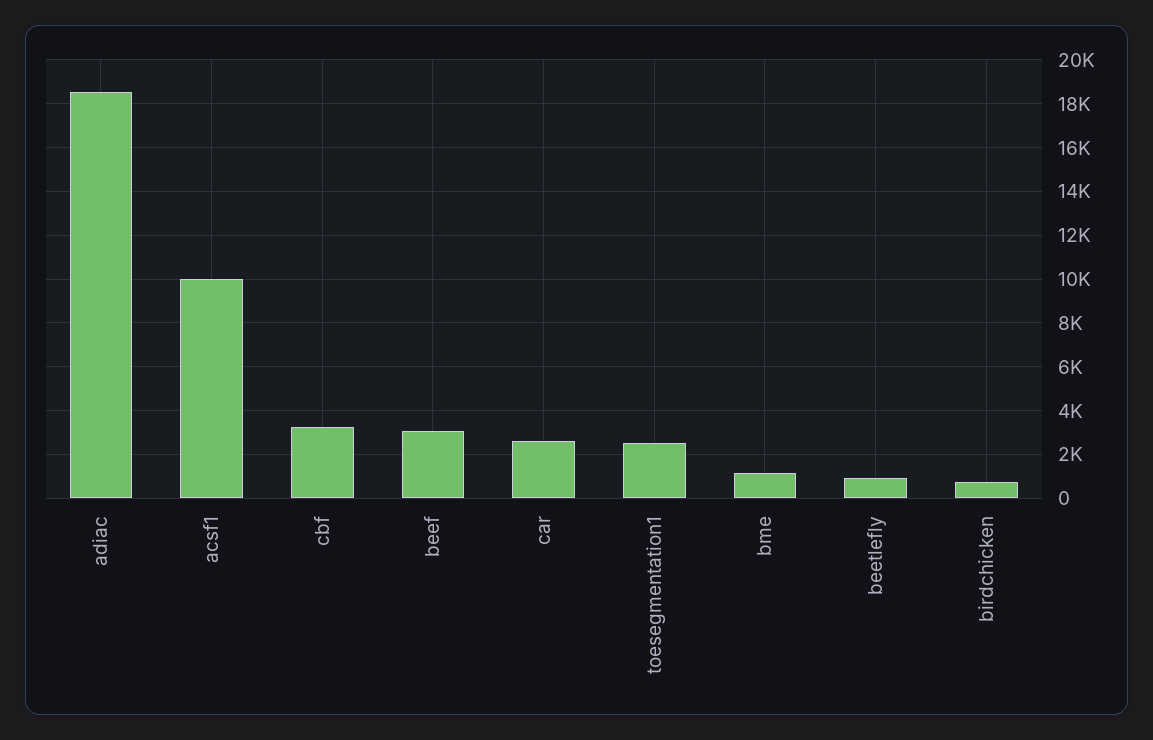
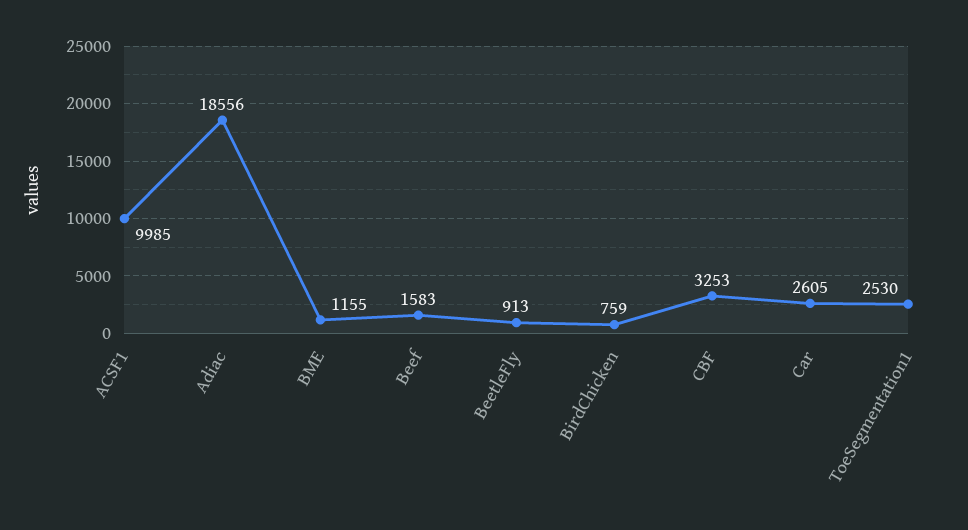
beef: 3000 -> 1583

